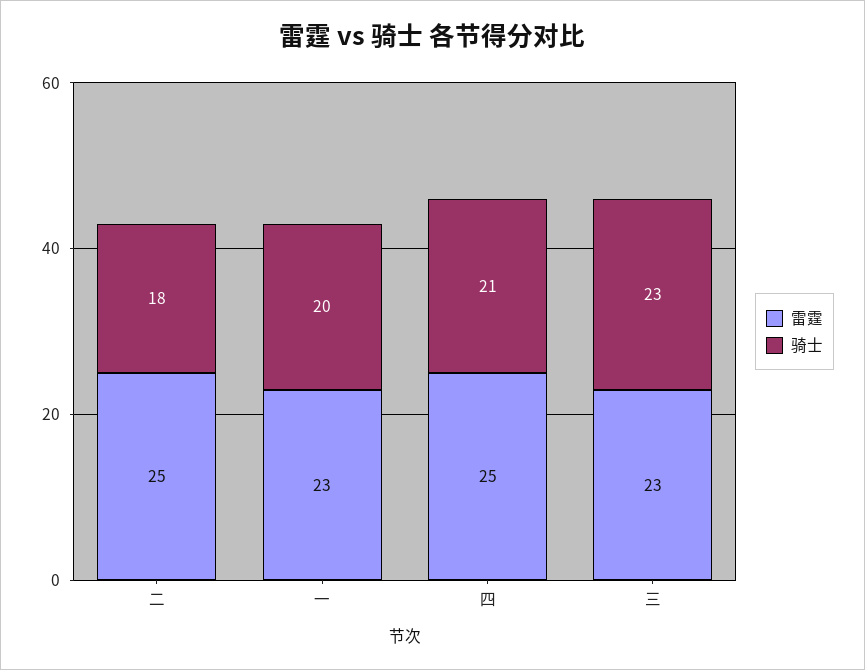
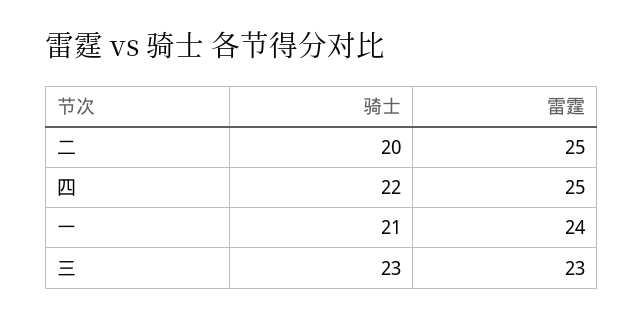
骑士, 二: 18 -> 20
雷霆, 一: 23 -> 24
骑士, 一: 20 -> 21
骑士, 四: 21 -> 22

